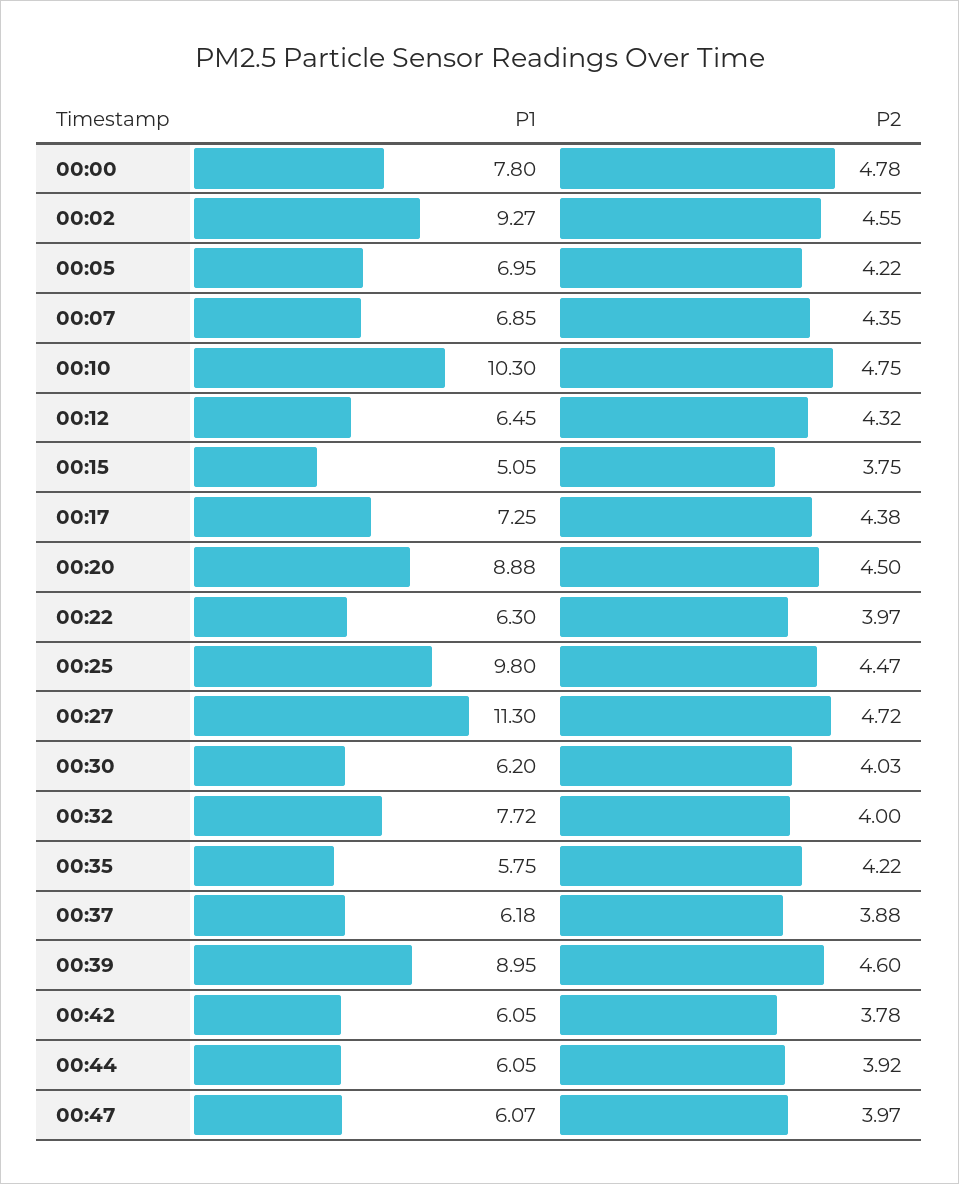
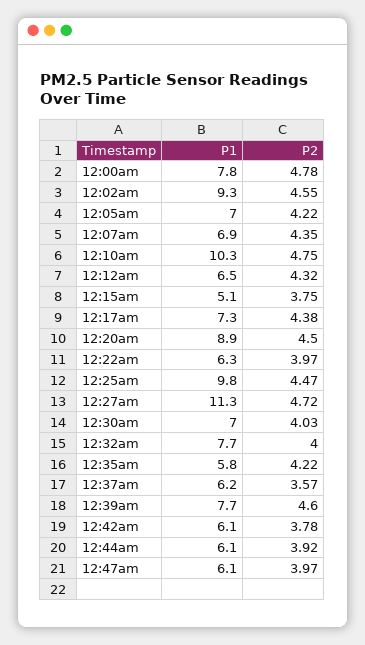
P1, 00:30: 6.2 -> 7
P2, 00:37: 3.88 -> 3.57
P1, 00:39: 8.95 -> 7.7

